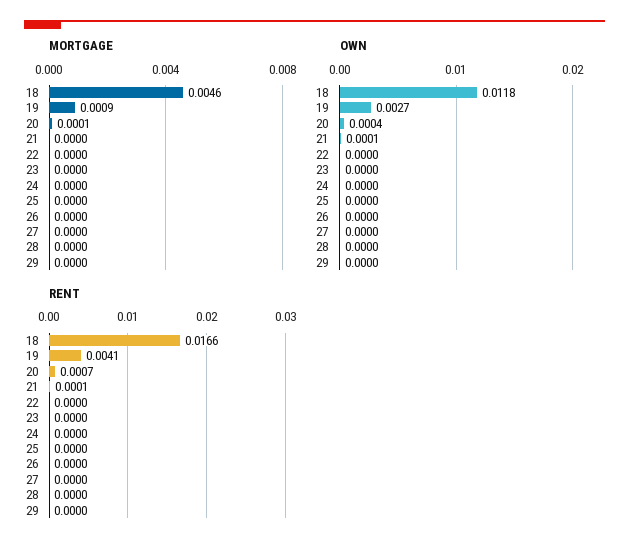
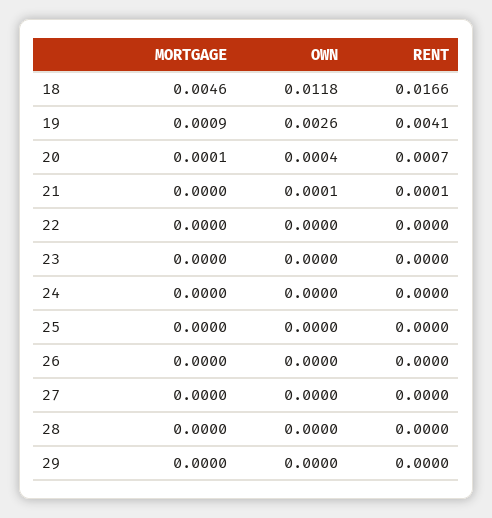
OWN, 19: 0.0027 -> 0.0026

